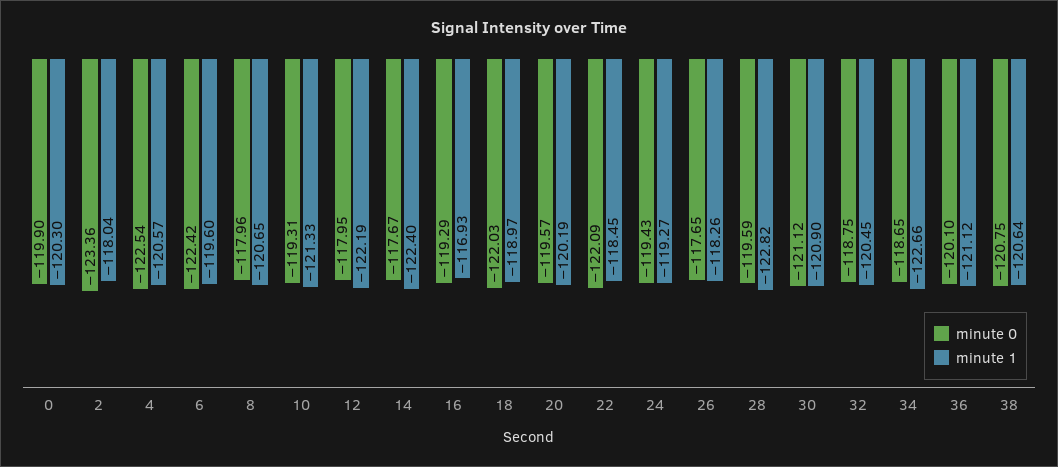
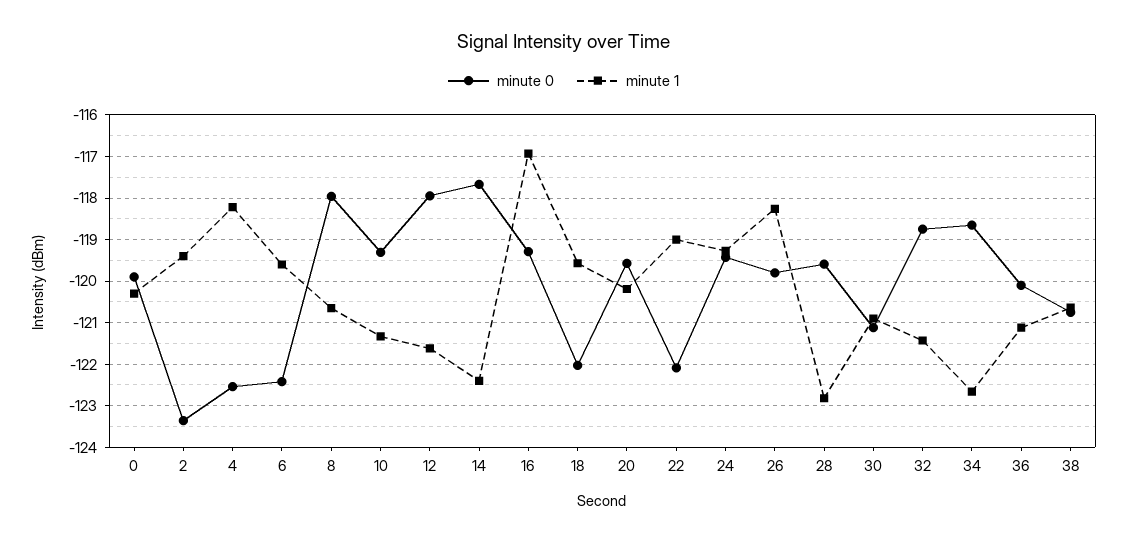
minute 1, 2: -118.04 -> -119.4
minute 1, 4: -120.57 -> -118.2
minute 1, 12: -122.19 -> -121.6
minute 1, 18: -118.97 -> -119.6
minute 1, 22: -118.45 -> -119
minute 0, 26: -117.65 -> -119.8
minute 1, 32: -120.45 -> -121.4

